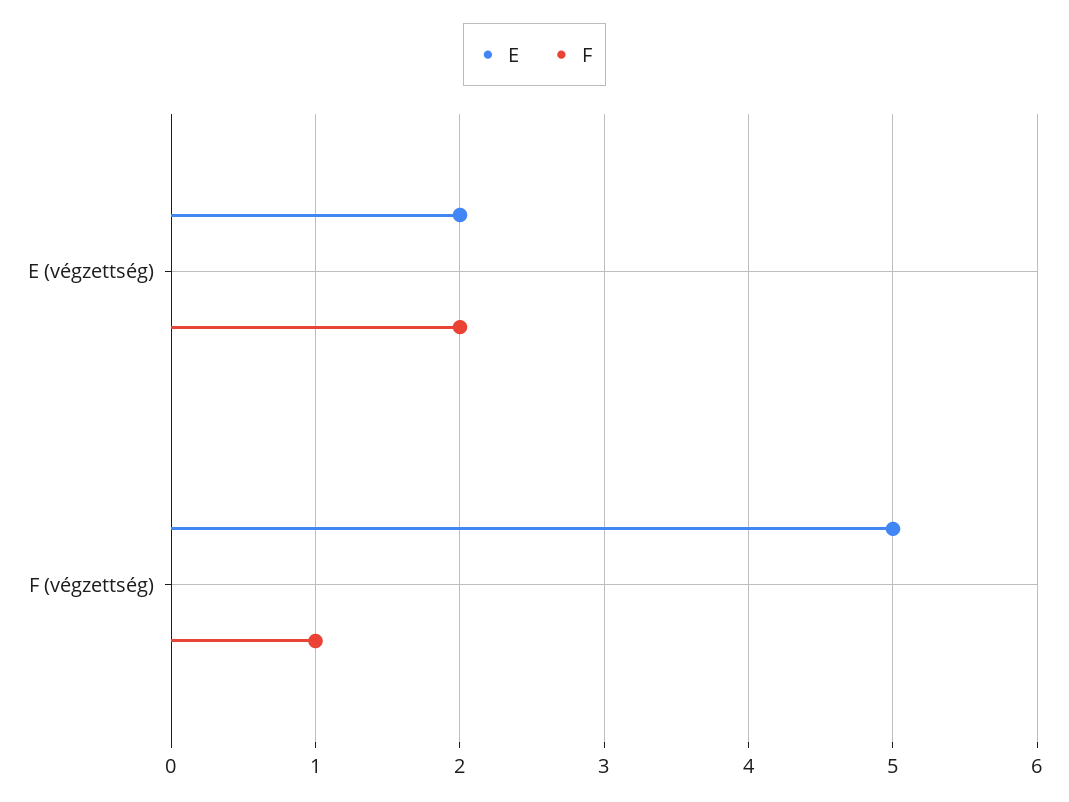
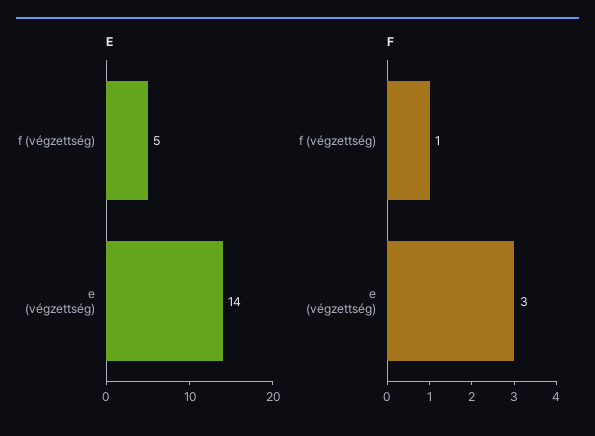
E, E (végzettség): 2 -> 14
F, E (végzettség): 2 -> 3

